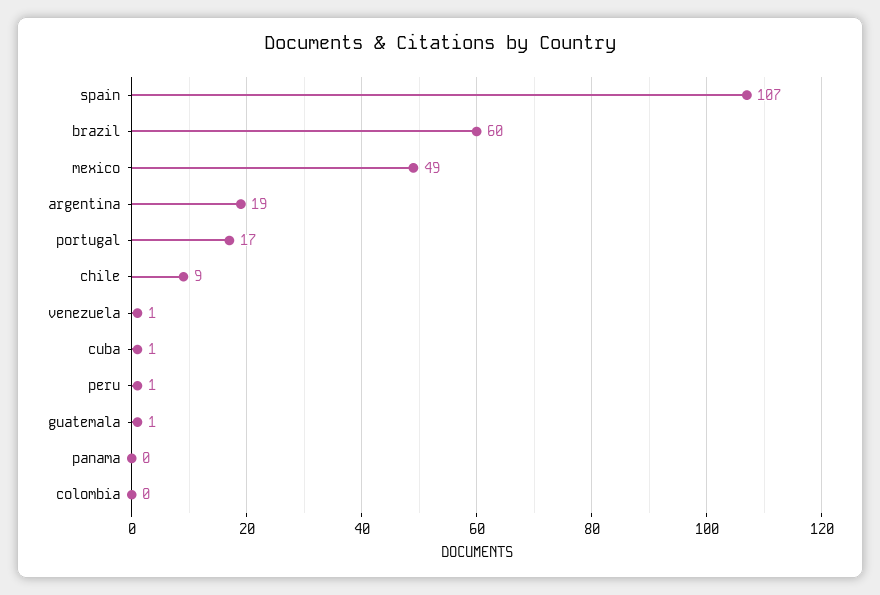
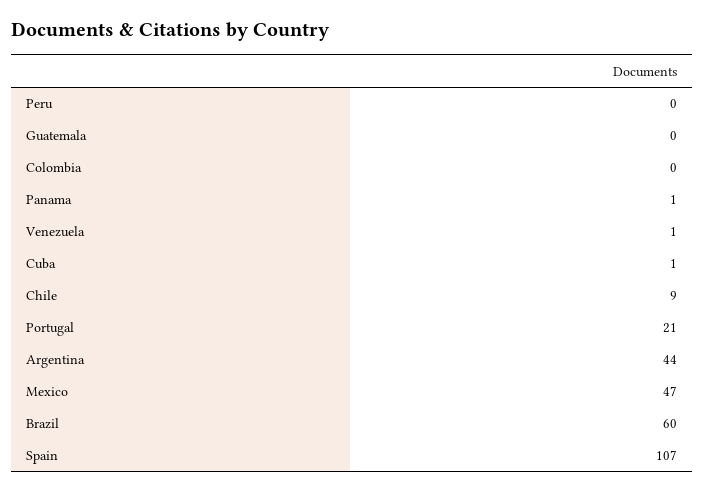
mexico: 49 -> 47
argentina: 19 -> 44
portugal: 17 -> 21
peru: 1 -> 0
guatemala: 1 -> 0
panama: 0 -> 1

